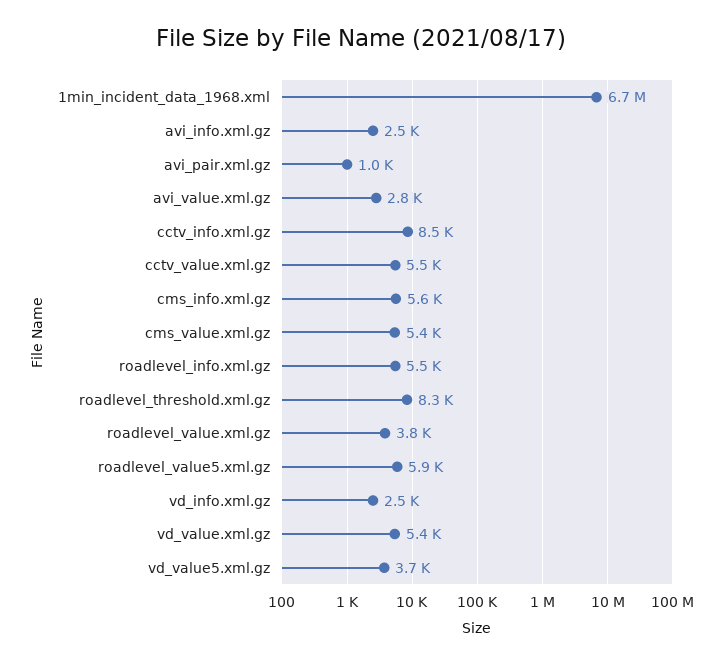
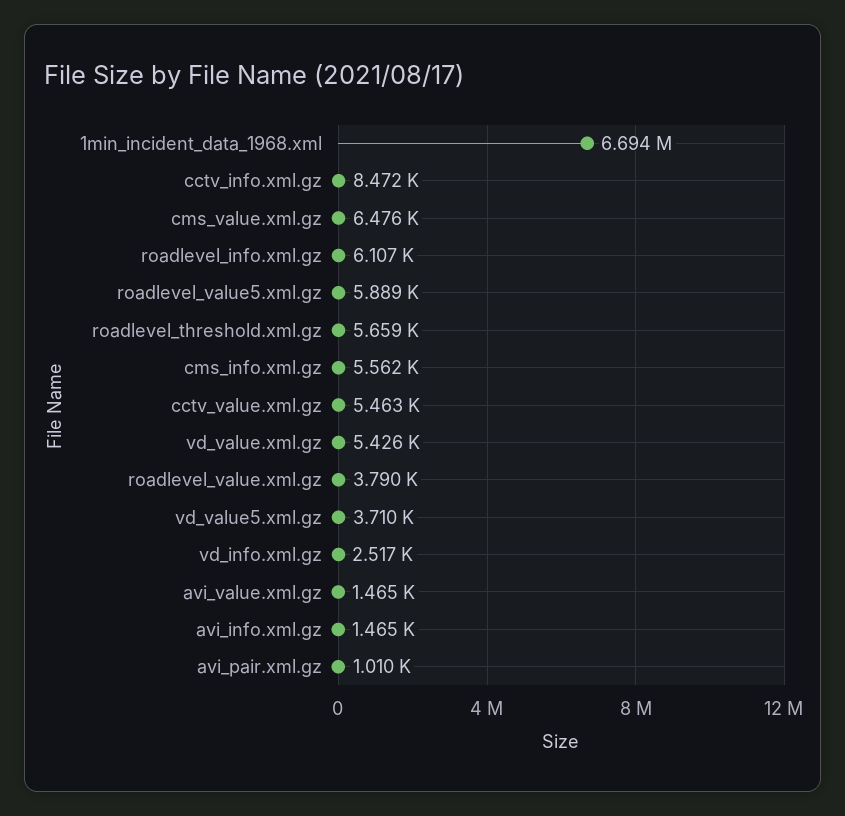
avi_info.xml.gz: 2500 -> 1465
avi_value.xml.gz: 2800 -> 1465
cms_value.xml.gz: 5400 -> 6476
roadlevel_info.xml.gz: 5500 -> 6107
roadlevel_threshold.xml.gz: 8300 -> 5659

